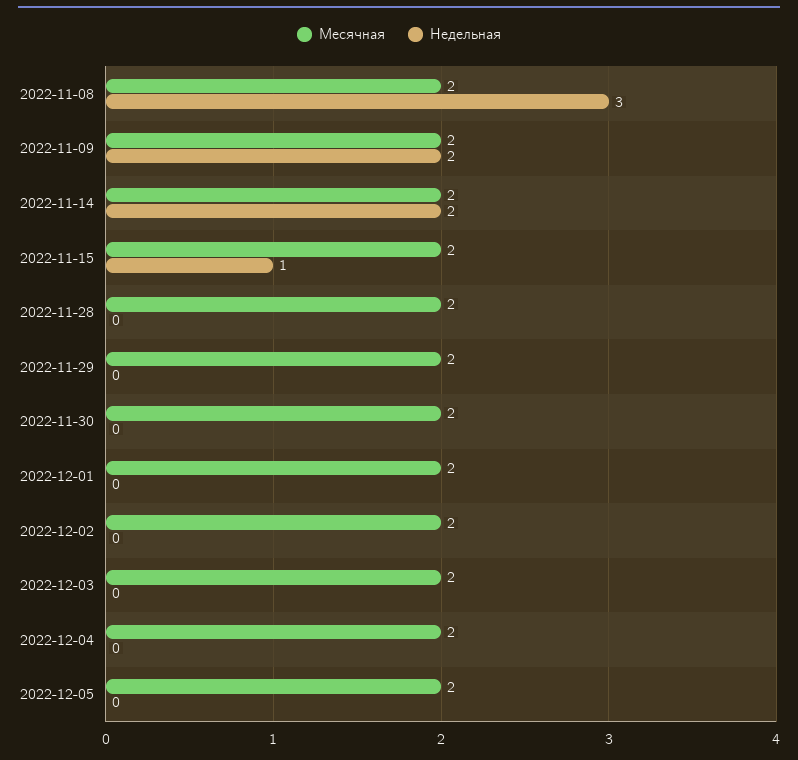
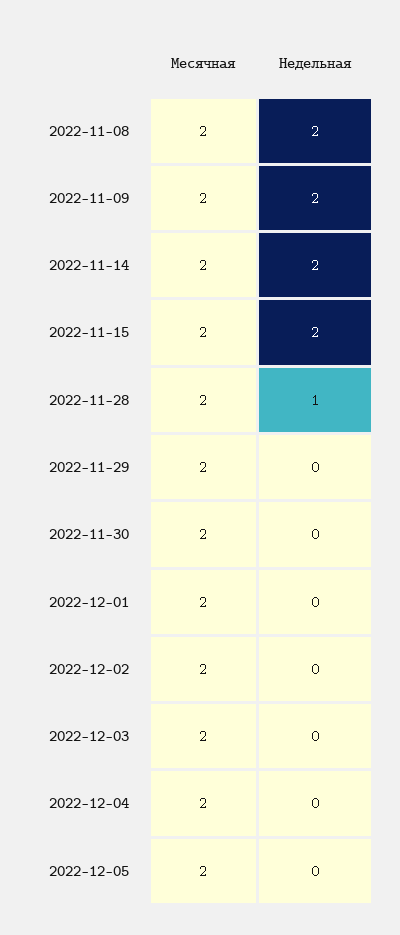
Недельная, 2022-11-08: 3 -> 2
Недельная, 2022-11-15: 1 -> 2
Недельная, 2022-11-28: 0 -> 1

